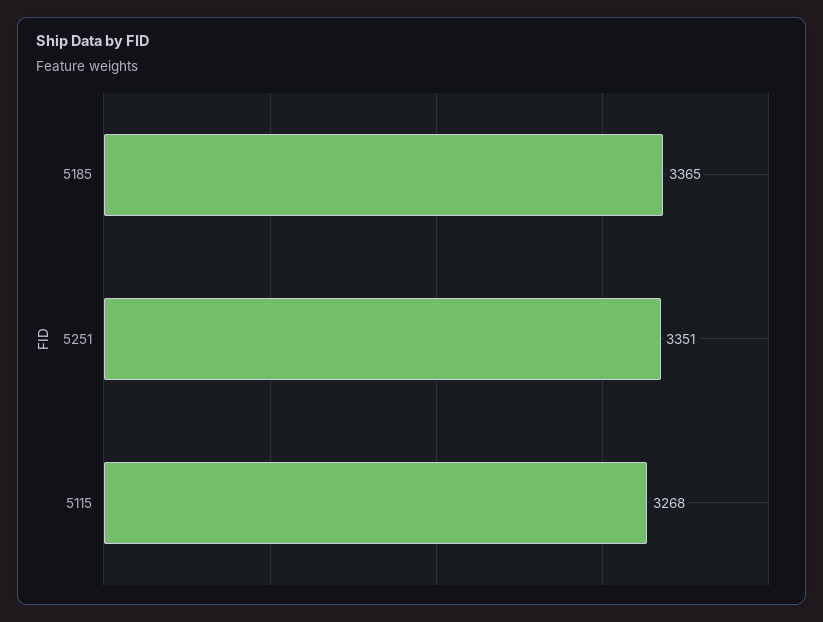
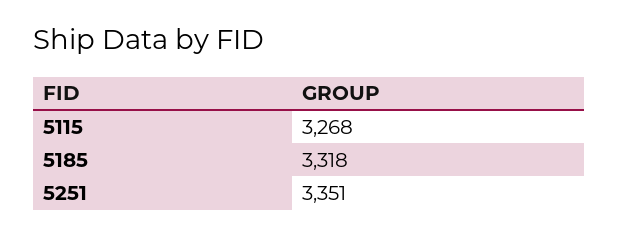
5185: 3365 -> 3318

